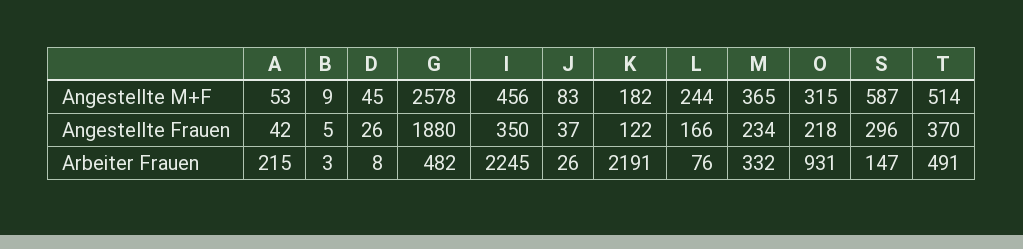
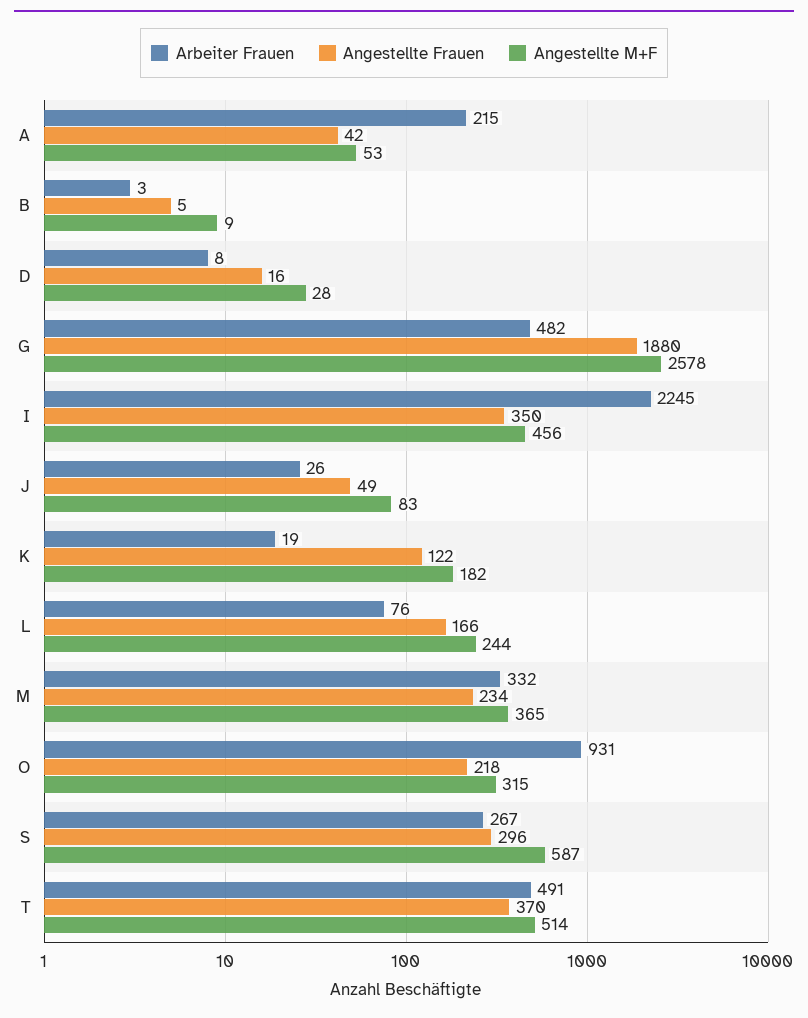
Angestellte M+F, D: 45 -> 28
Angestellte Frauen, D: 26 -> 16
Angestellte Frauen, J: 37 -> 49
Arbeiter Frauen, K: 2191 -> 19
Arbeiter Frauen, S: 147 -> 267

